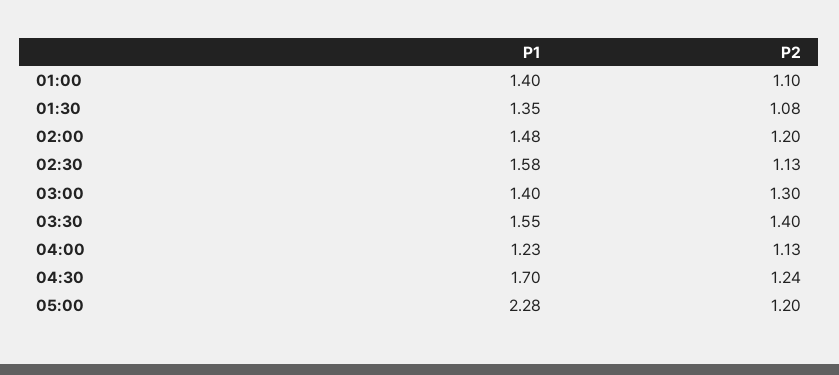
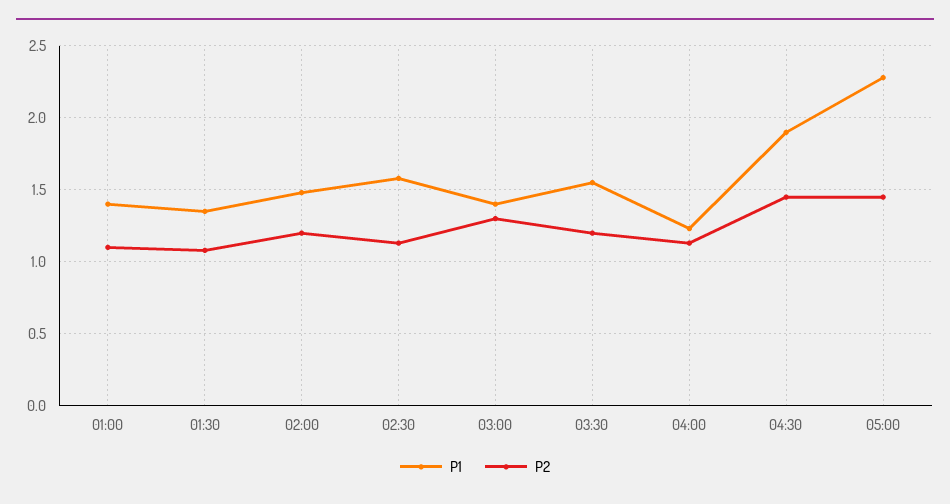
P2, 03:30: 1.4 -> 1.2
P1, 04:30: 1.7 -> 1.9
P2, 04:30: 1.24 -> 1.45
P2, 05:00: 1.2 -> 1.45

